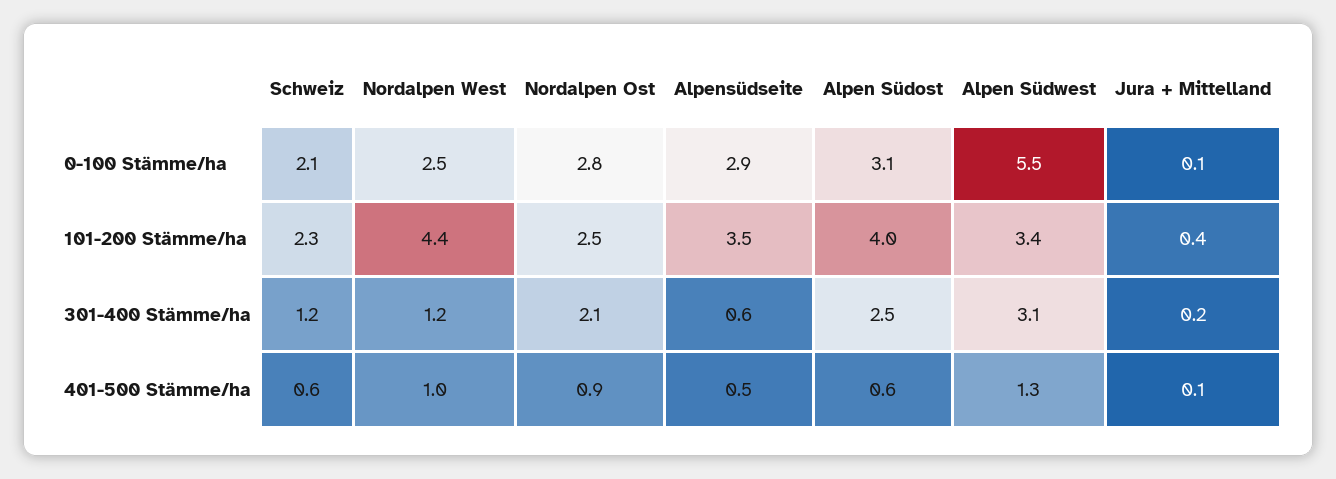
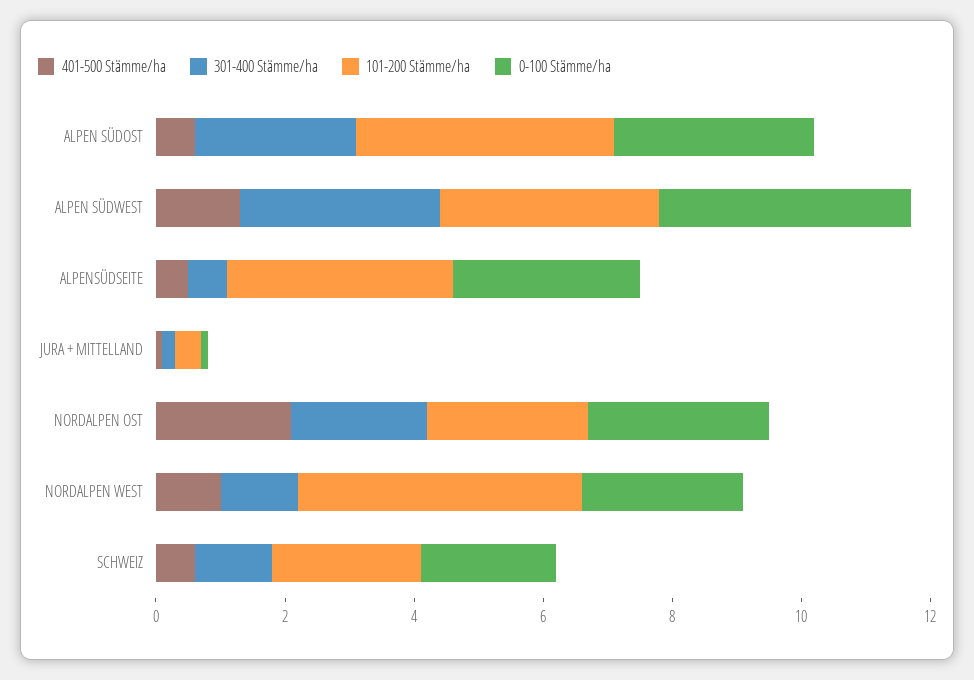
0-100 Stämme/ha, Alpen Südwest: 5.5 -> 4
401-500 Stämme/ha, Nordalpen Ost: 0.9 -> 2

